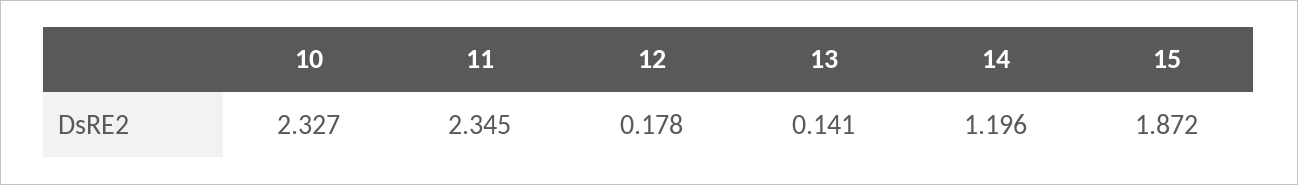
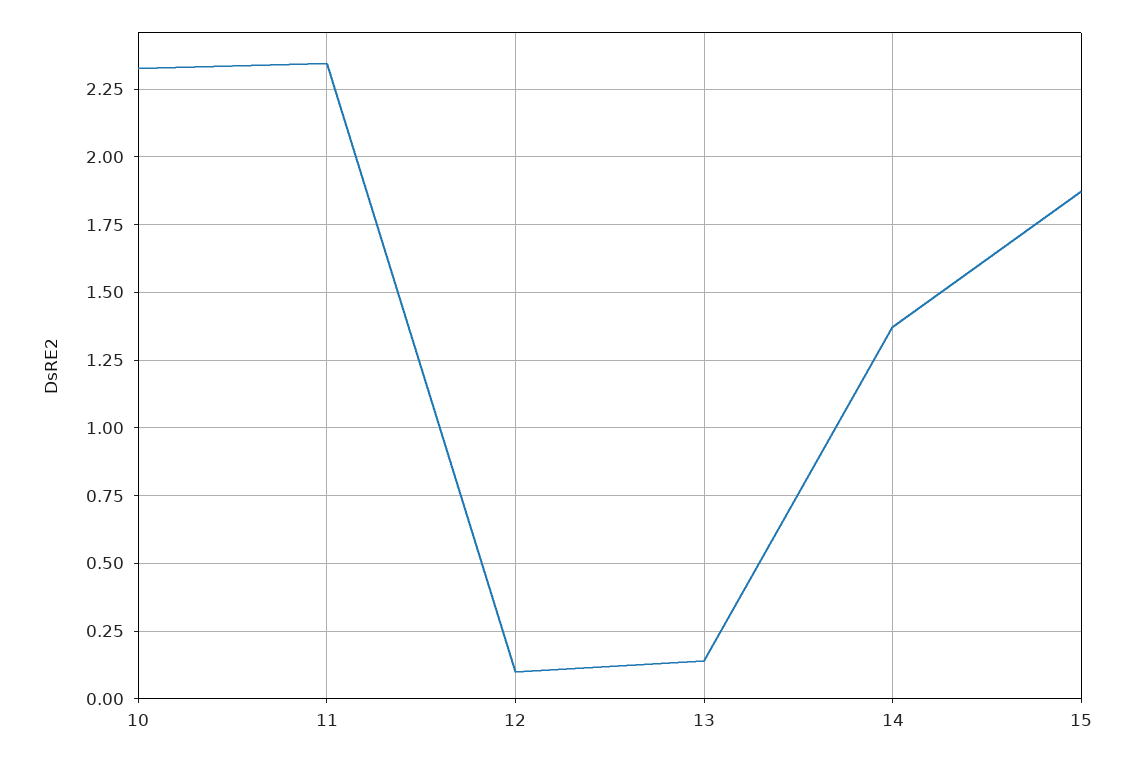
12: 0.178 -> 0.1
14: 1.196 -> 1.375

